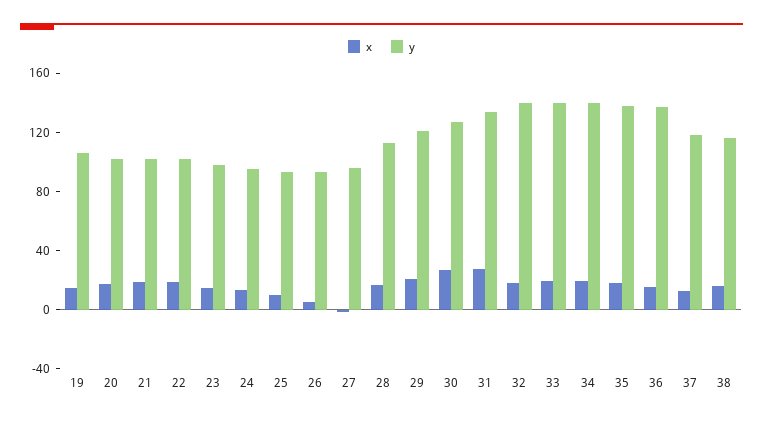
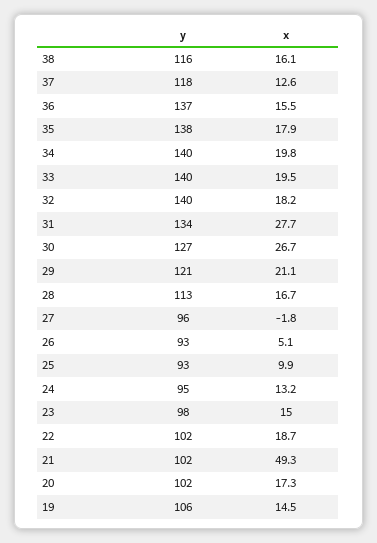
x, 21: 20 -> 49.3

